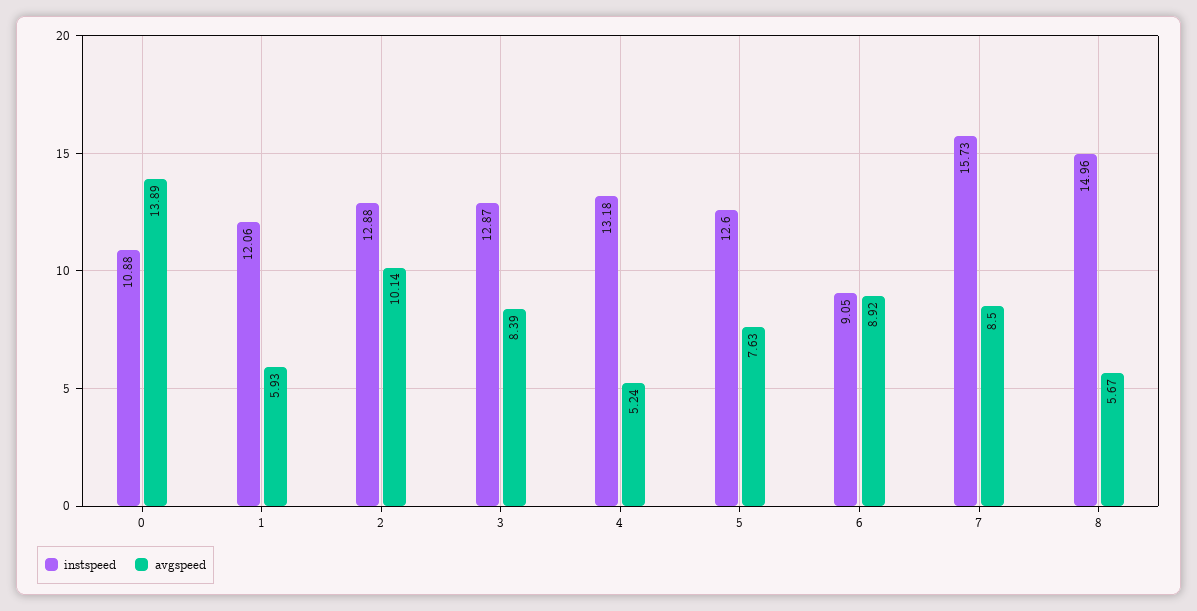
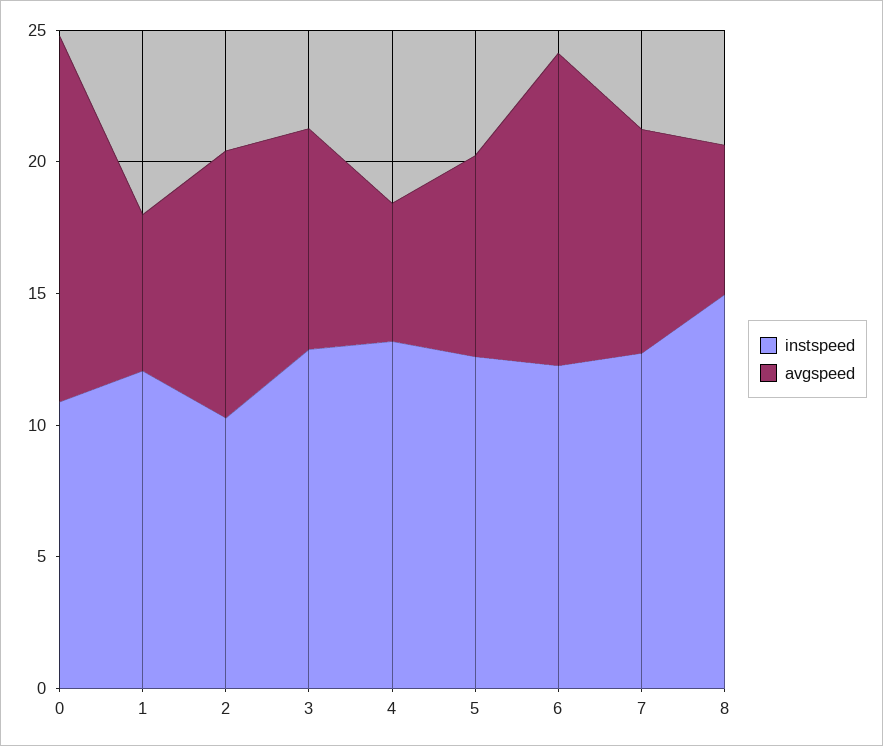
instspeed, 2: 12.88 -> 10
instspeed, 6: 9.05 -> 12
avgspeed, 6: 8.92 -> 12
instspeed, 7: 15.73 -> 13

